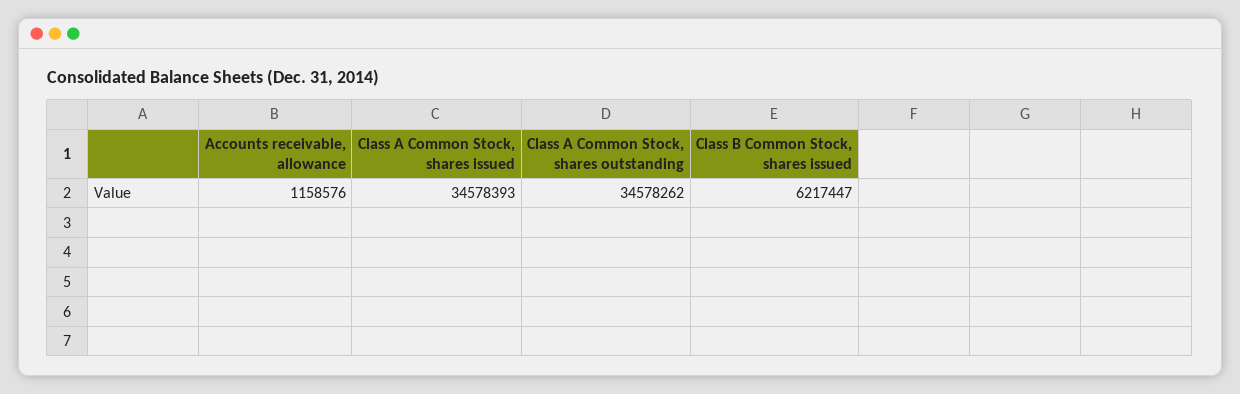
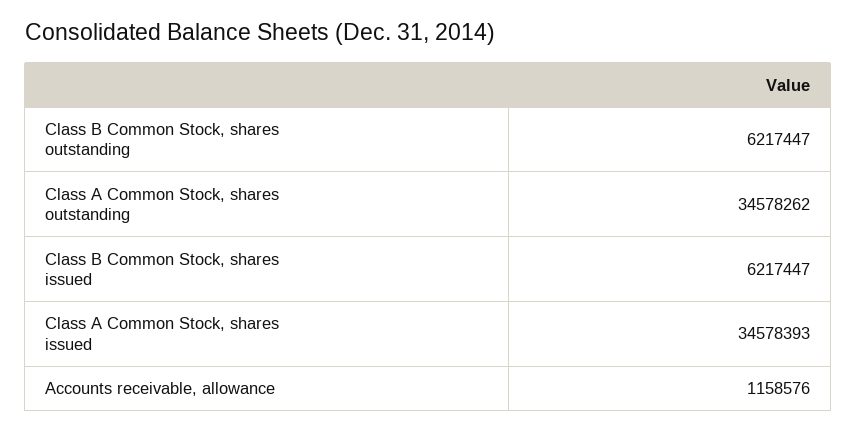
Class B Common Stock, shares outstanding: none -> 6217447

